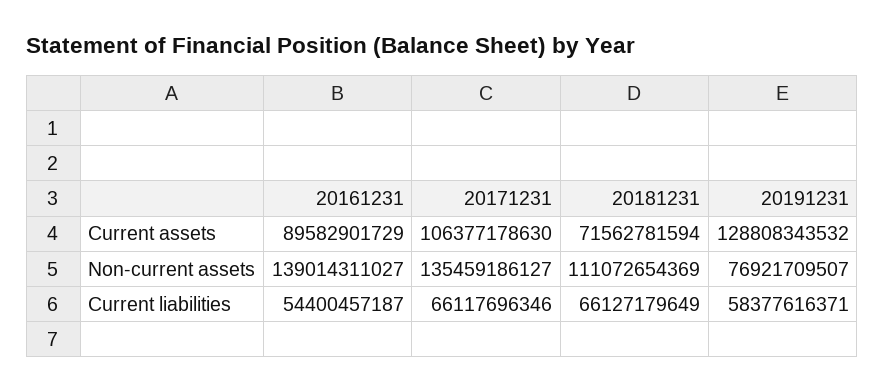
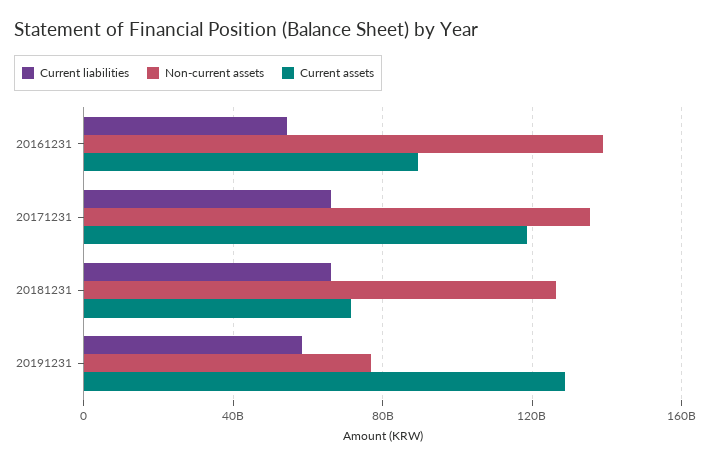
Current assets, 20171231: 106377178630 -> 120000000000
Non-current assets, 20181231: 111072654369 -> 125000000000

